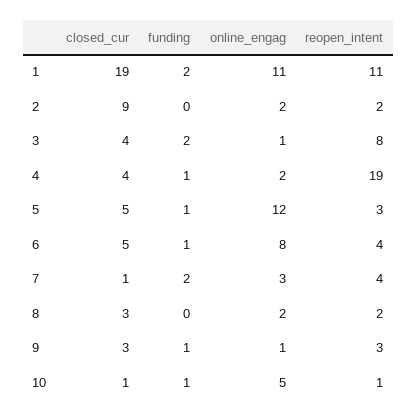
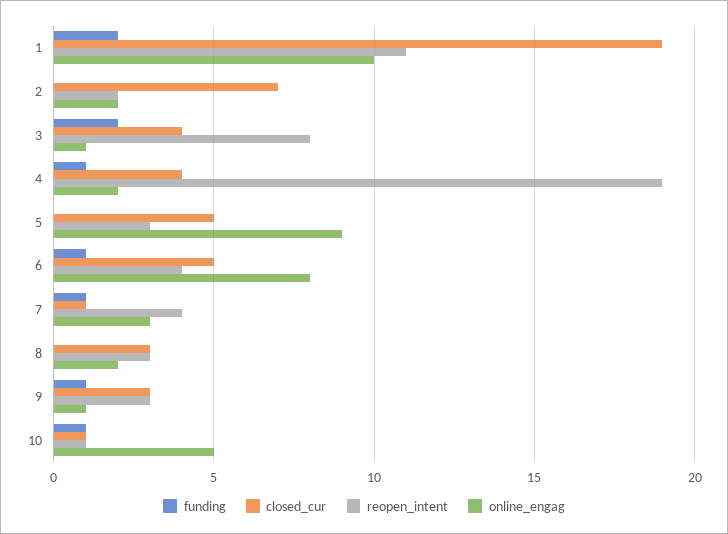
online_engag, 1: 11 -> 10
closed_cur, 2: 9 -> 7
funding, 5: 1 -> 0
online_engag, 5: 12 -> 9
funding, 7: 2 -> 1
reopen_intent, 8: 2 -> 3

